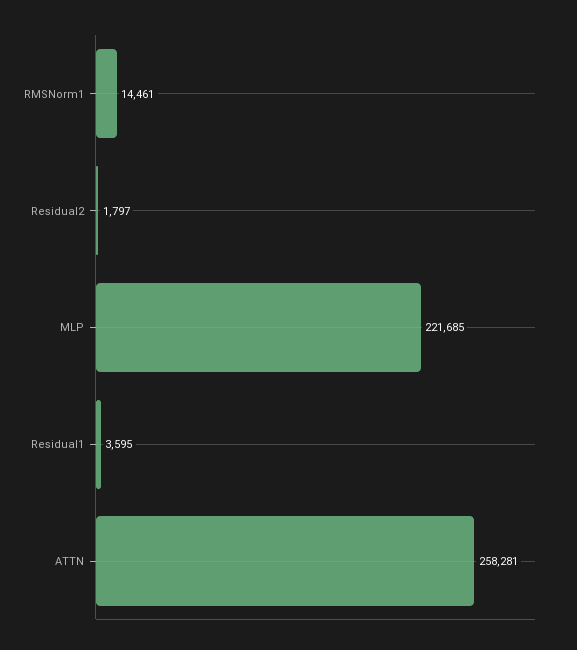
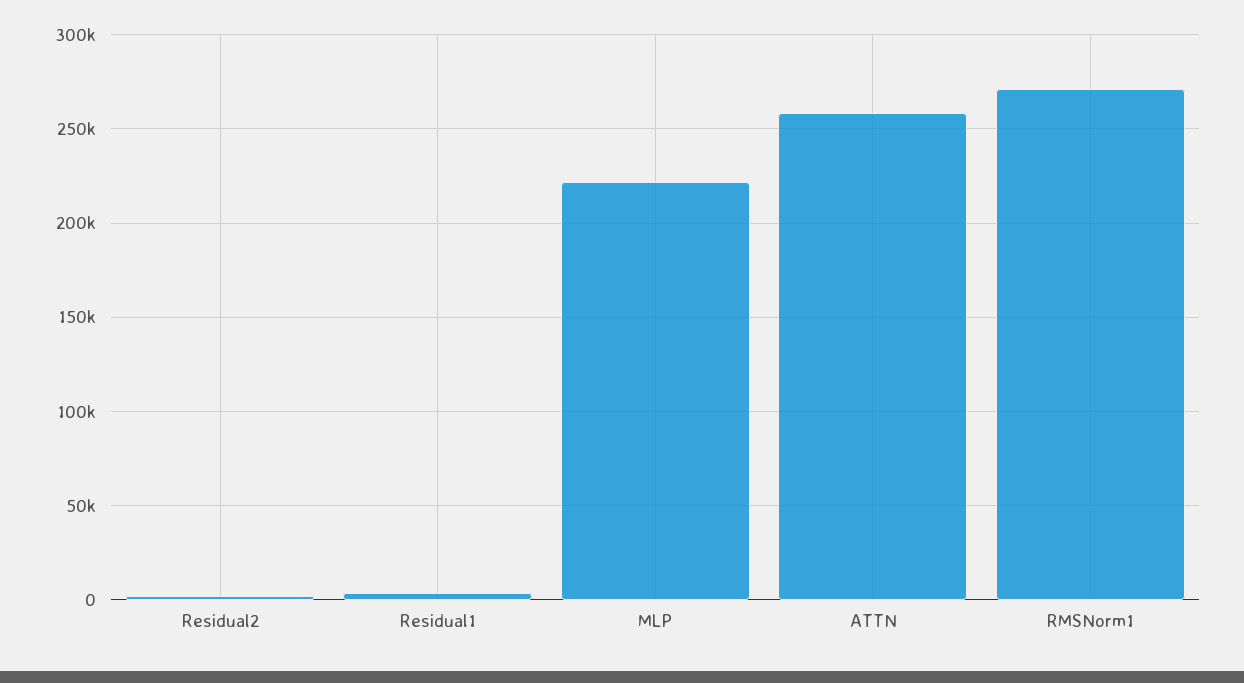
RMSNorm1: 14461 -> 270000

